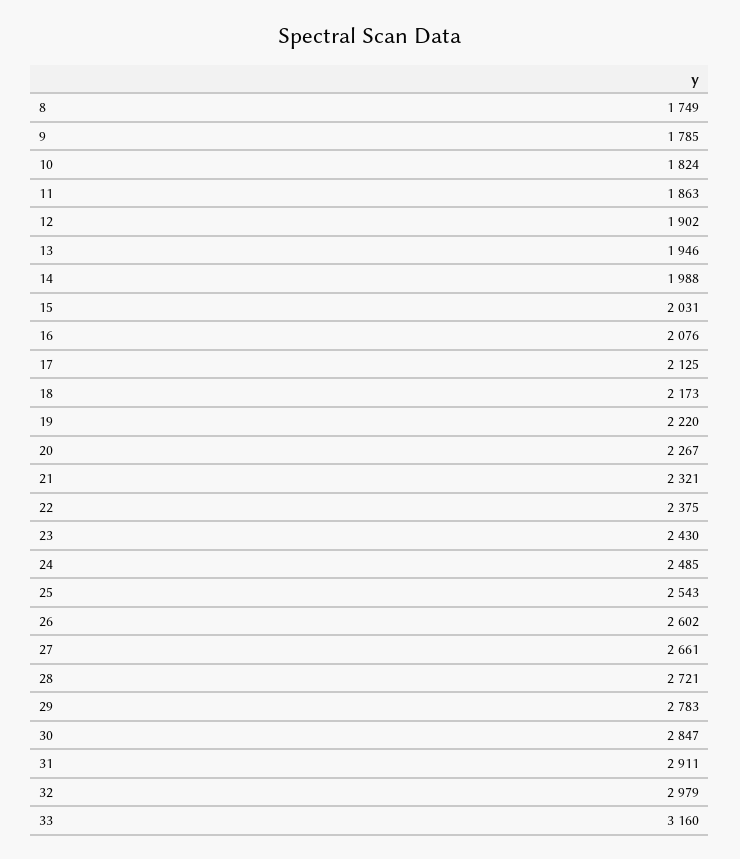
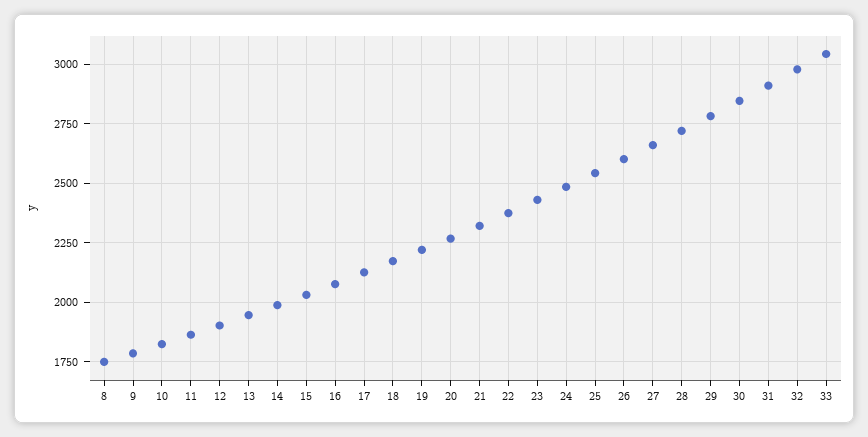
33: 3160 -> 3050

